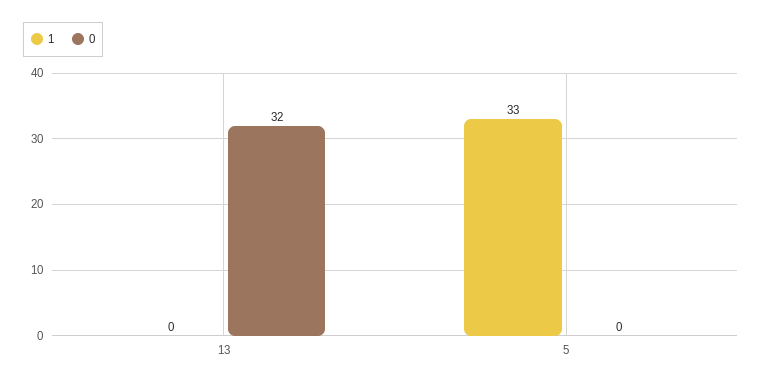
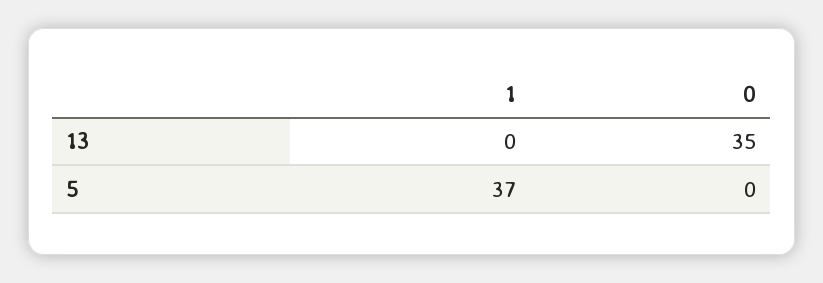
0, 13: 32 -> 35
1, 5: 33 -> 37

